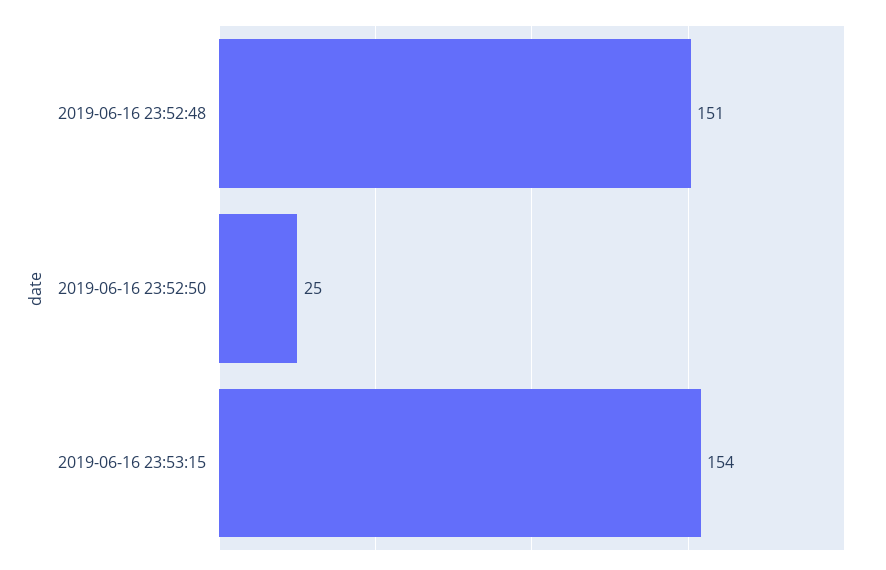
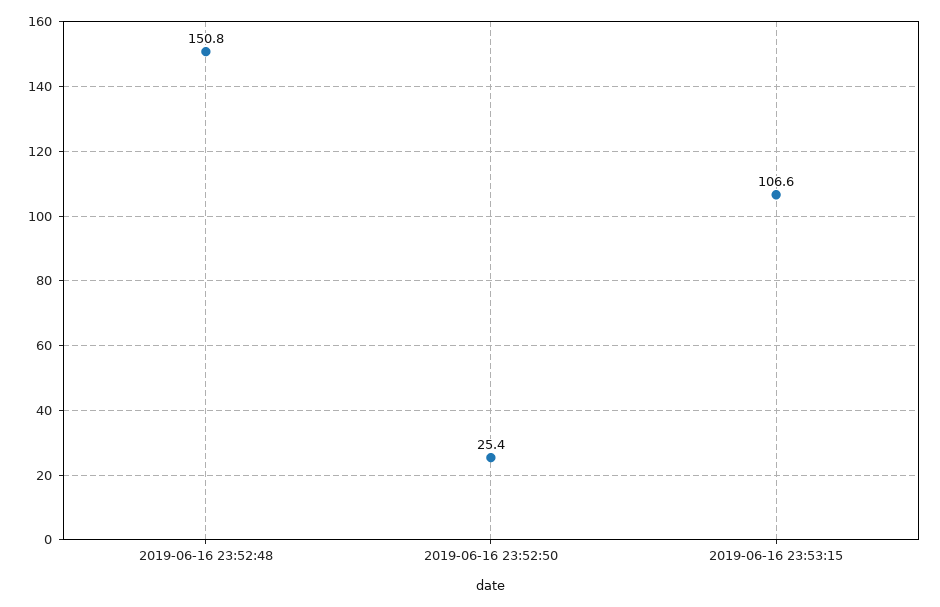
2019-06-16 23:53:15: 154 -> 106.6

